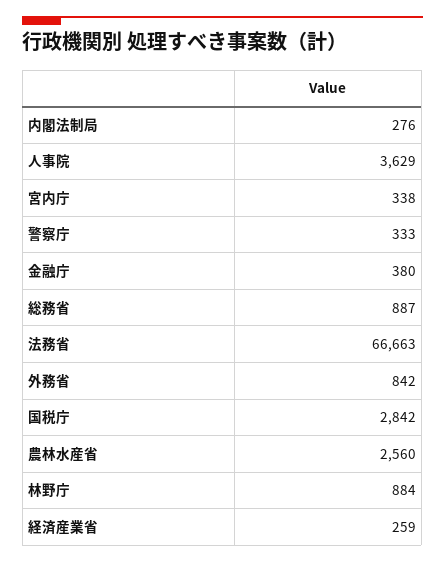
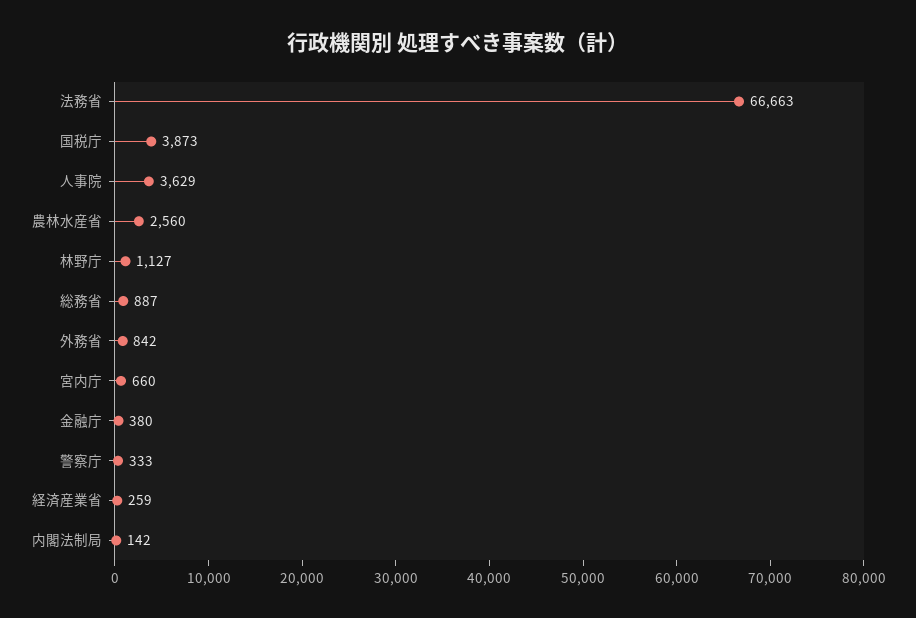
内閣法制局: 276 -> 142
宮内庁: 338 -> 660
国税庁: 2842 -> 3873
林野庁: 884 -> 1127

